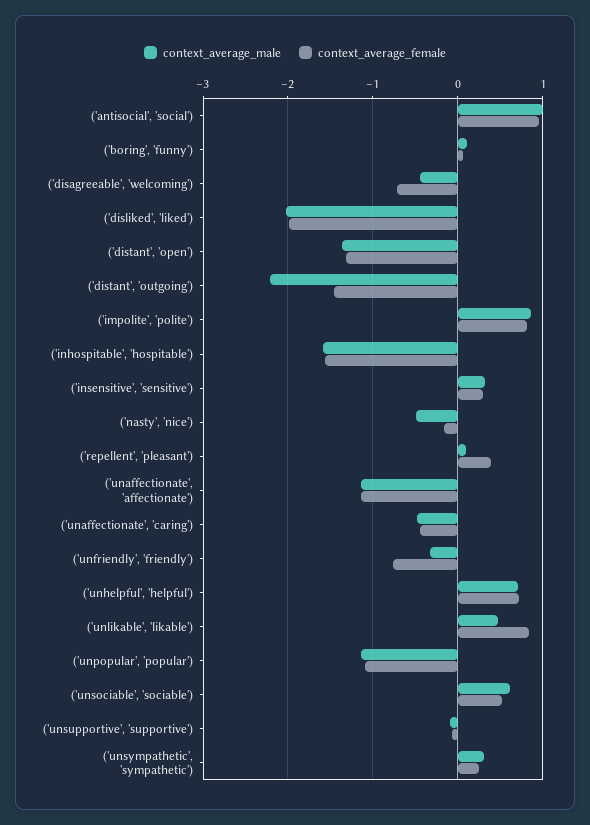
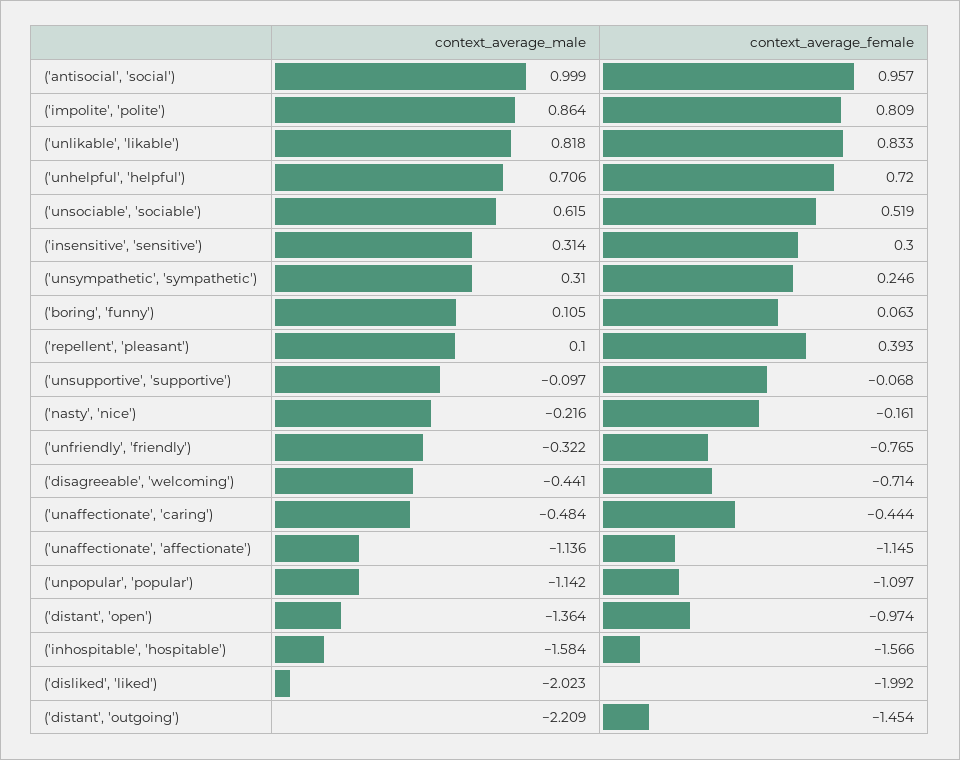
context_average_female, ('distant', 'open'): -1.3 -> -0.974
context_average_male, ('nasty', 'nice'): -0.5 -> -0.216
context_average_male, ('unlikable', 'likable'): 0.5 -> 0.818

